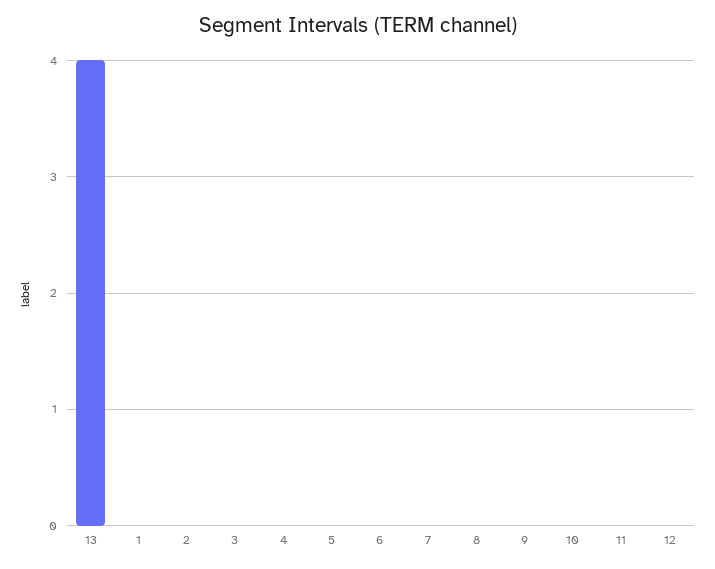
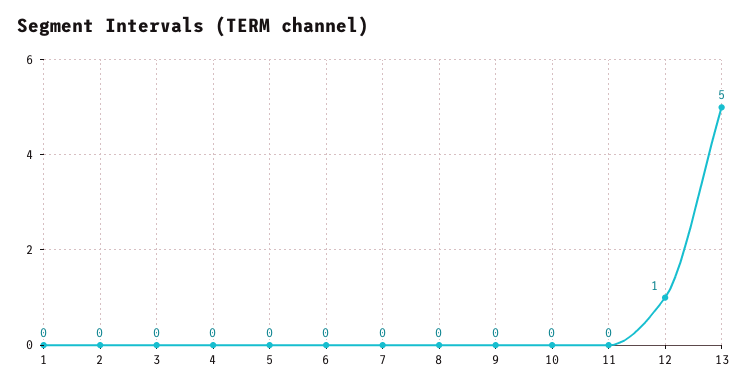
13: 4 -> 5
12: 0 -> 1

